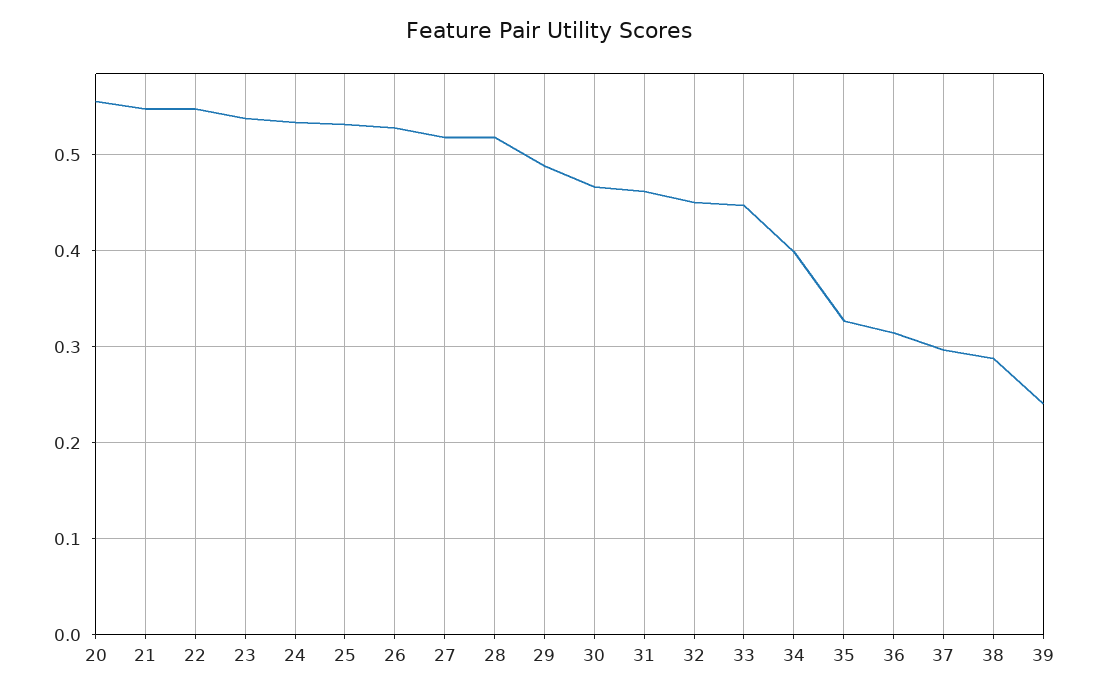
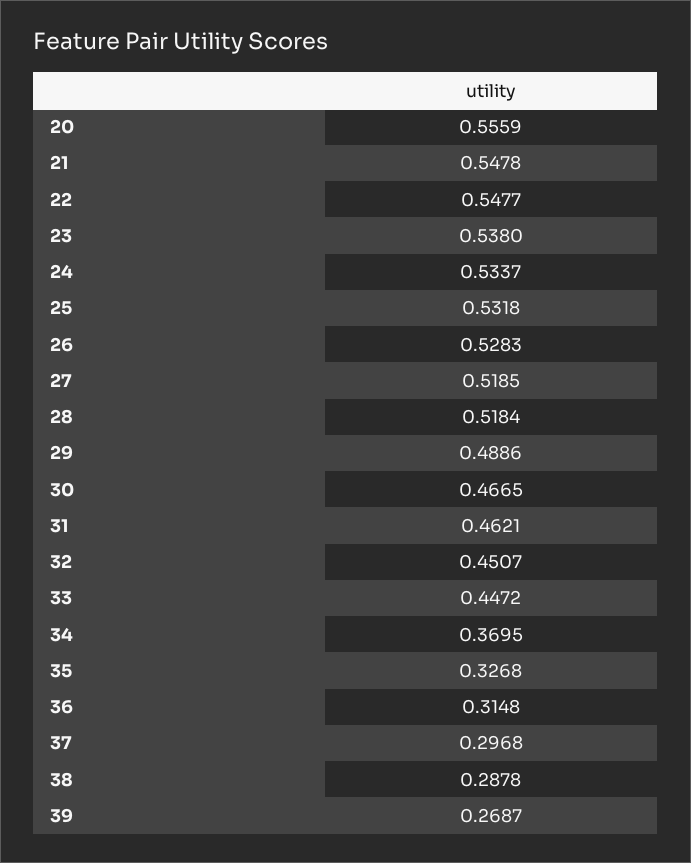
34: 0.4 -> 0.3695
39: 0.24 -> 0.2687

